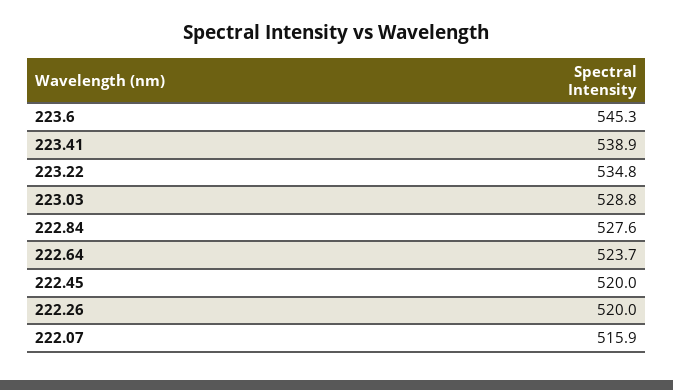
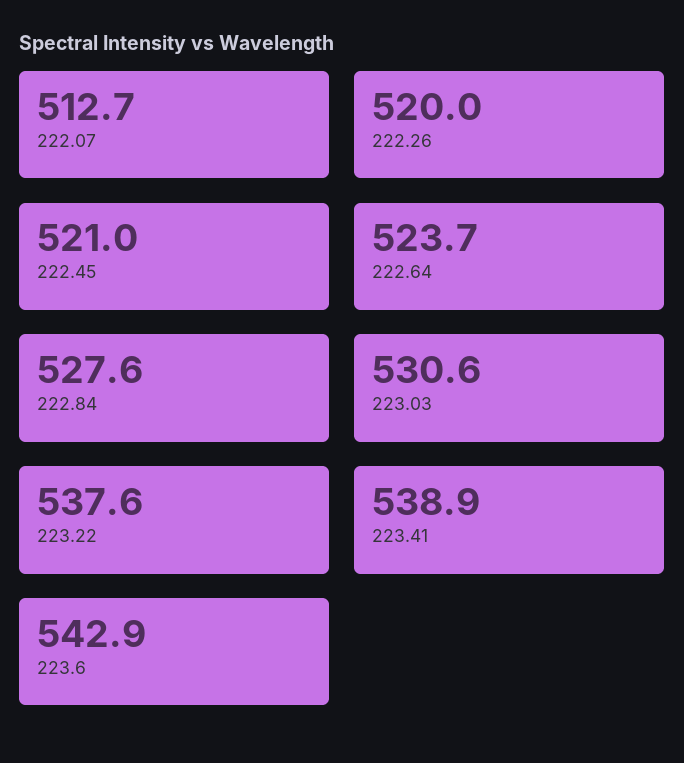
223.6: 545.3 -> 542.9
223.22: 534.8 -> 537.6
223.03: 528.8 -> 530.6
222.45: 520 -> 521
222.07: 515.9 -> 512.7

